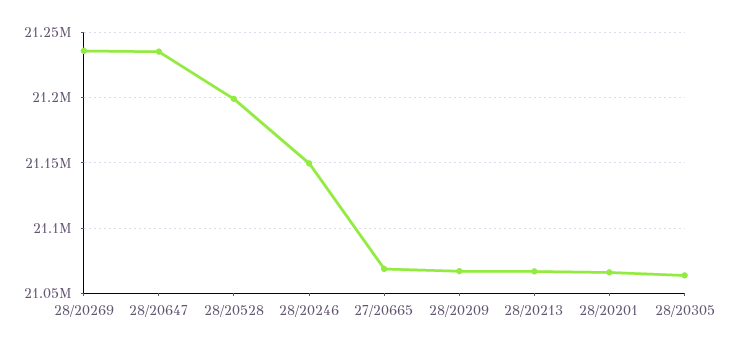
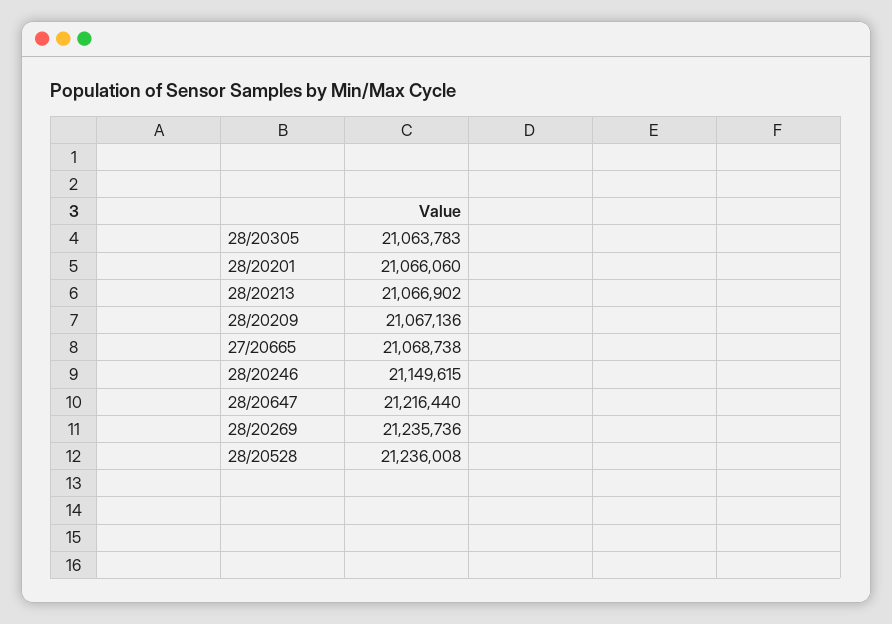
28/20647: 21235000 -> 21216440
28/20528: 21200000 -> 21236008

